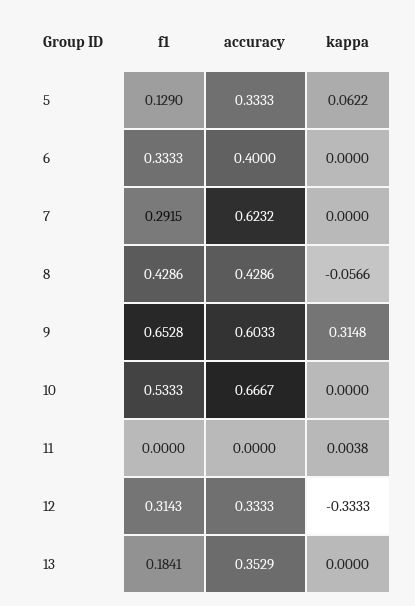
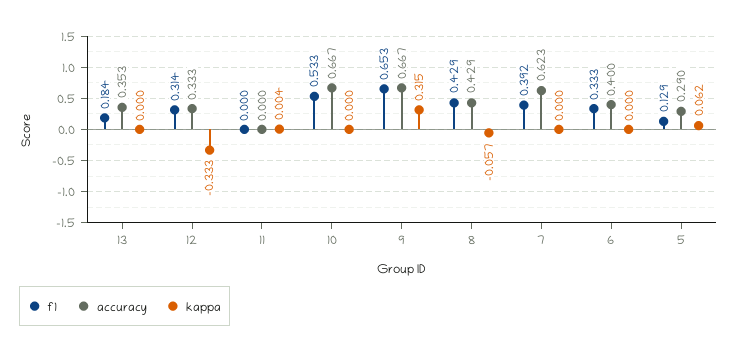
accuracy, 5: 0.3333 -> 0.29
f1, 7: 0.2915 -> 0.392
accuracy, 9: 0.6033 -> 0.667

